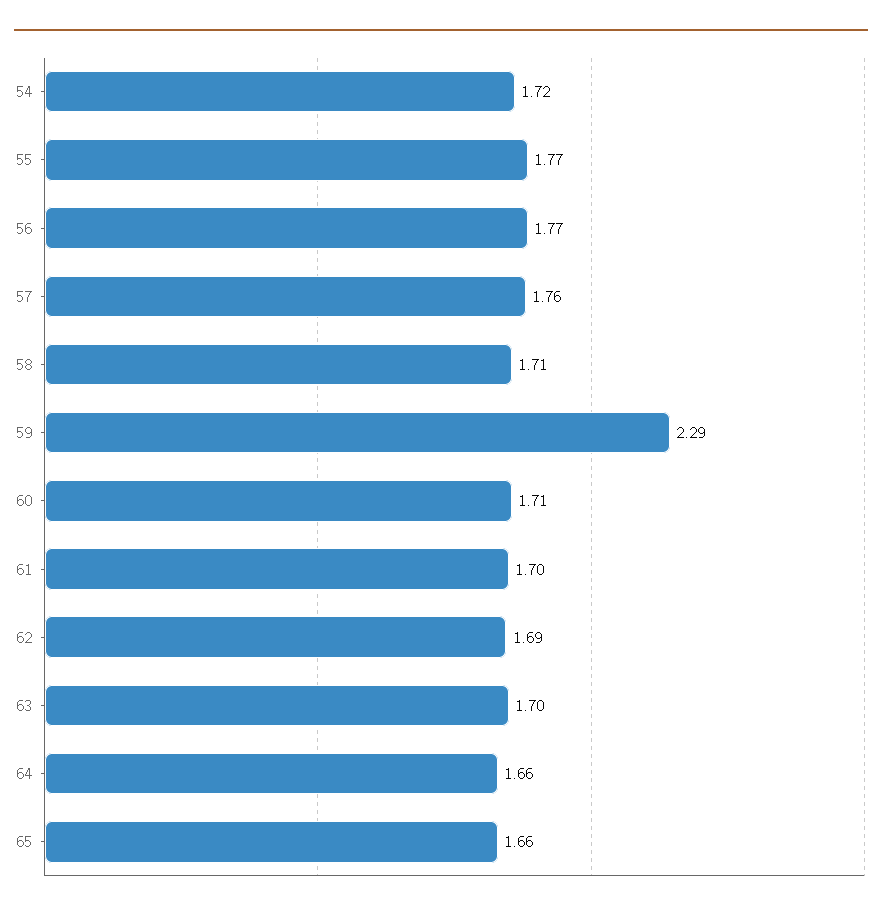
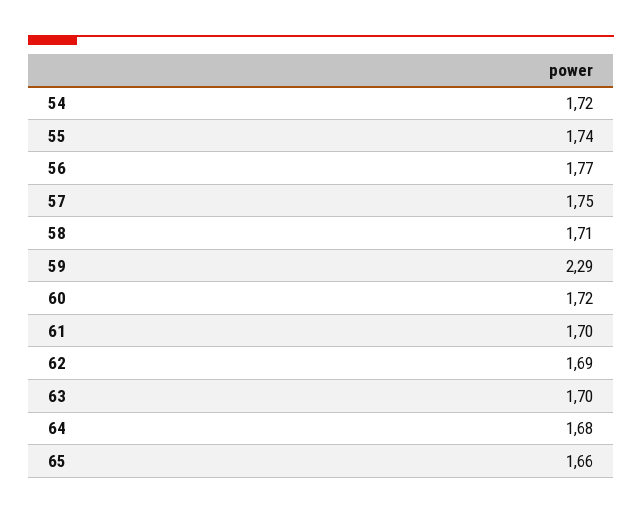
55: 1.77 -> 1.74
57: 1.76 -> 1.75
60: 1.71 -> 1.72
64: 1.66 -> 1.68

